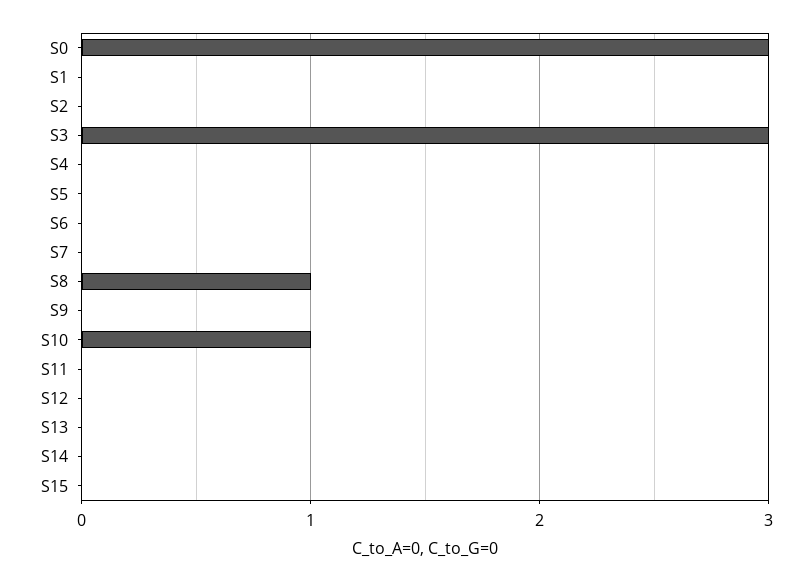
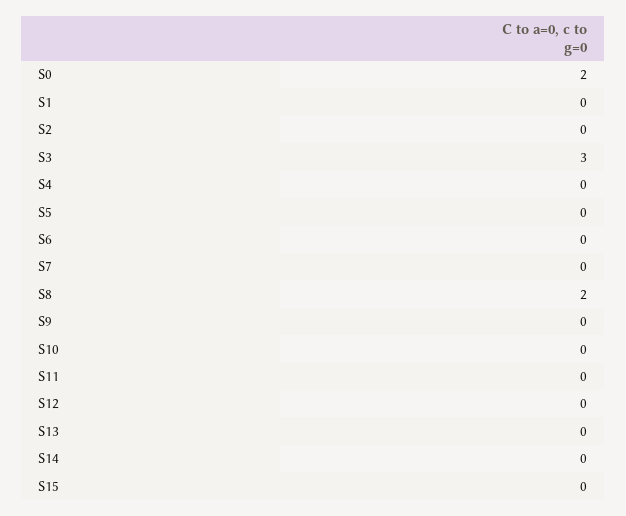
S0: 3 -> 2
S8: 1 -> 2
S10: 1 -> 0

